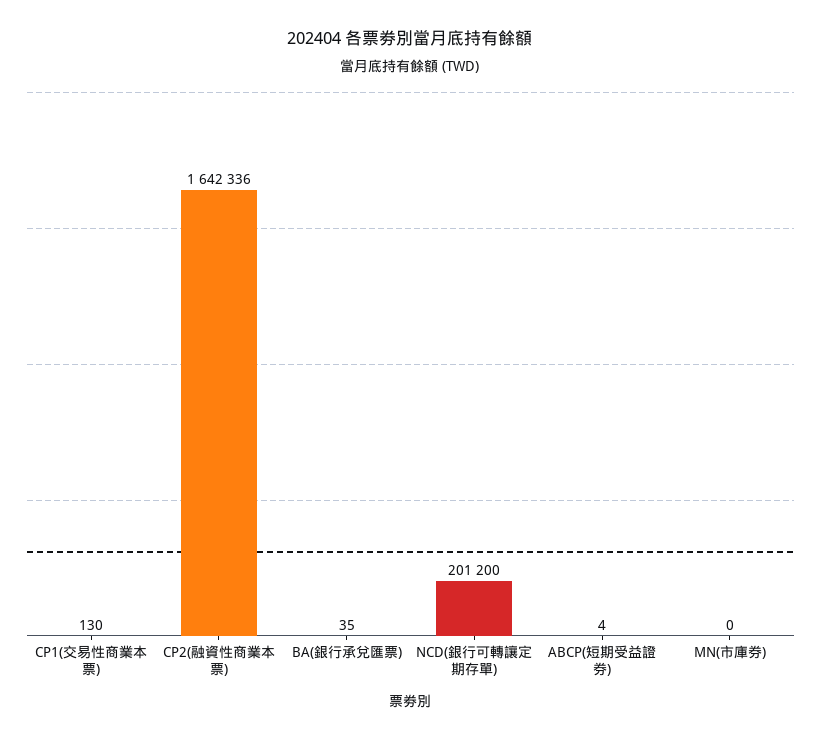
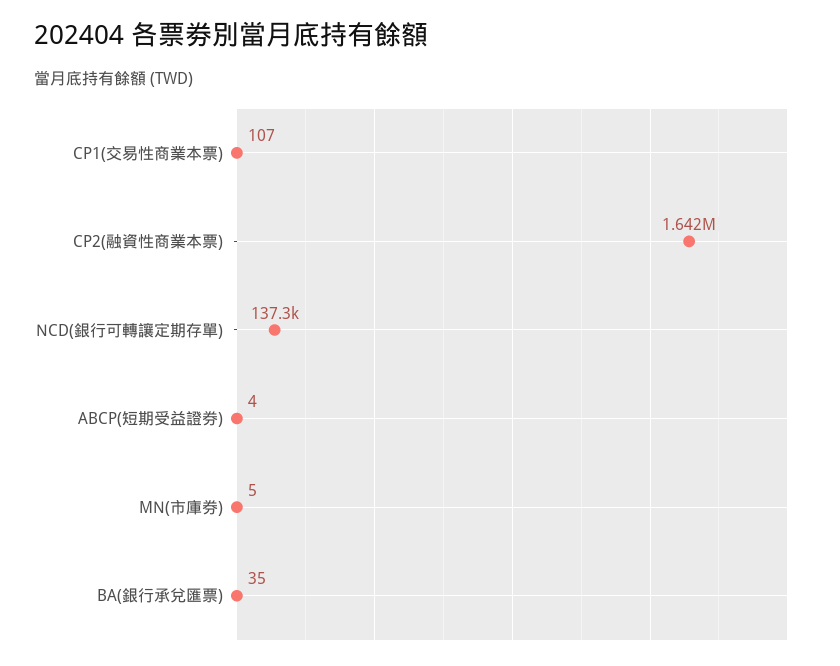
CP1(交易性商業本票): 130 -> 107
NCD(銀行可轉讓定期存單): 201200 -> 137300
MN(市庫券): 0 -> 5

